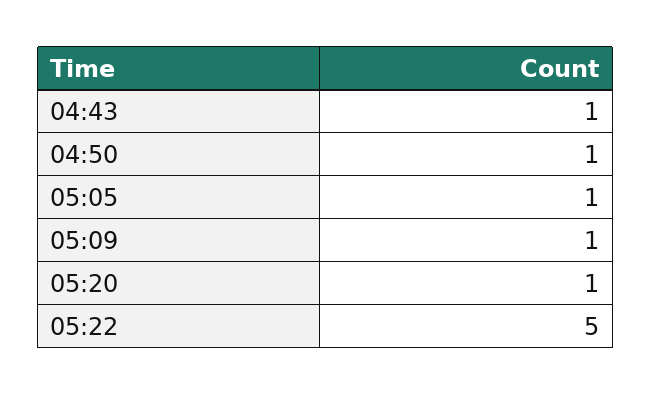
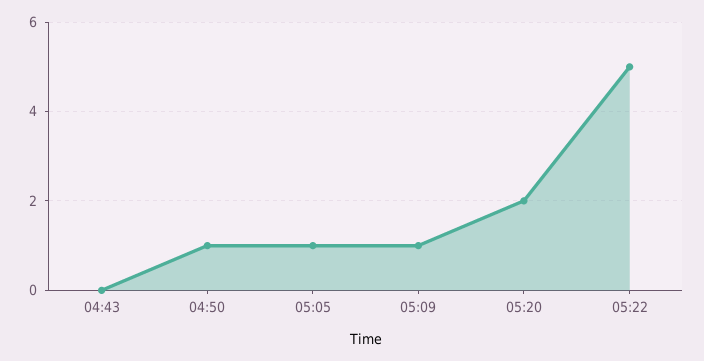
04:43: 1 -> 0
05:20: 1 -> 2

